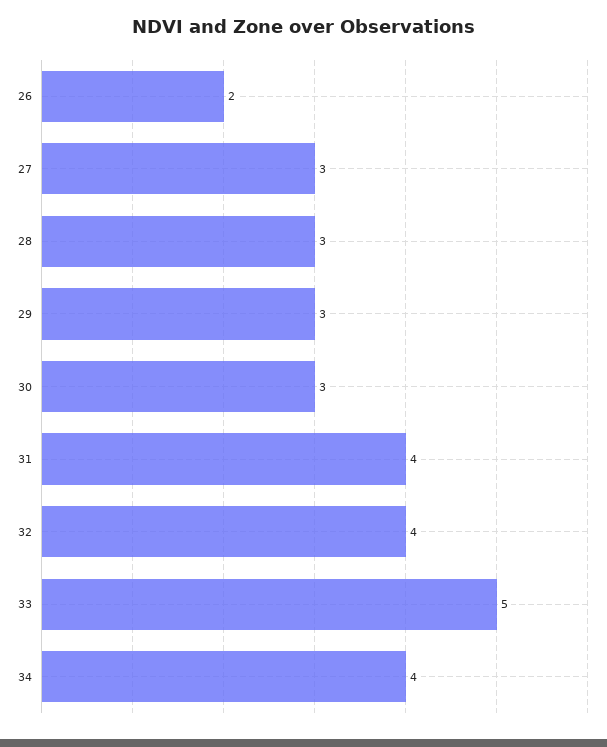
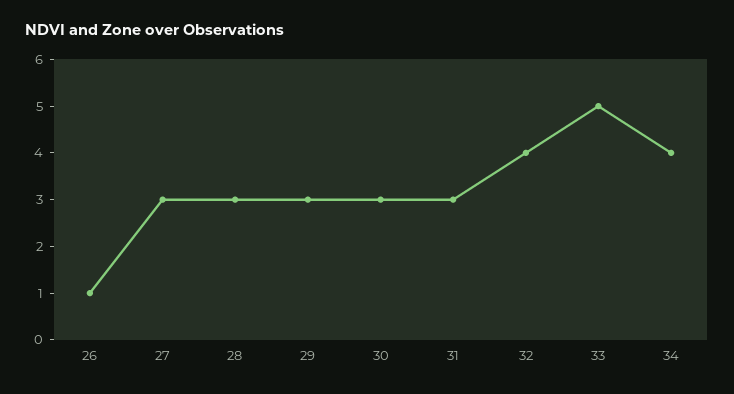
26: 2 -> 1
31: 4 -> 3

